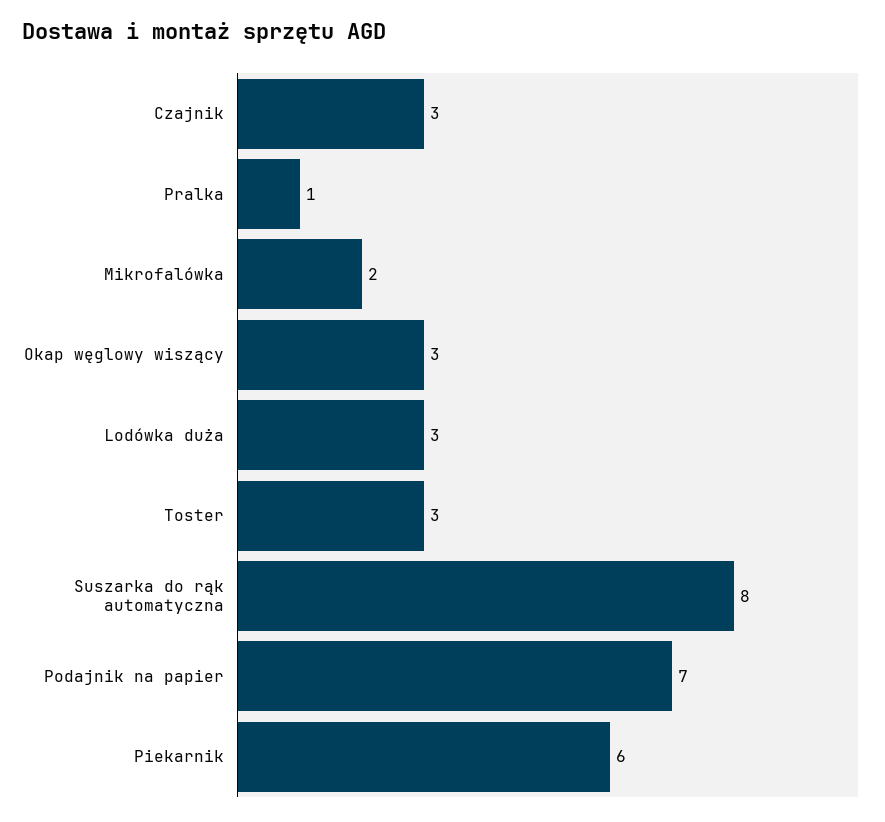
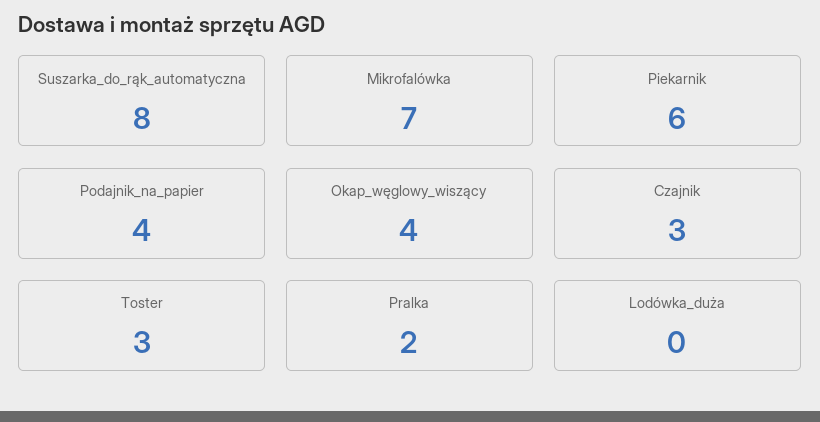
Pralka: 1 -> 2
Mikrofalówka: 2 -> 7
Okap węglowy wiszący: 3 -> 4
Lodówka duża: 3 -> 0
Podajnik na papier: 7 -> 4

